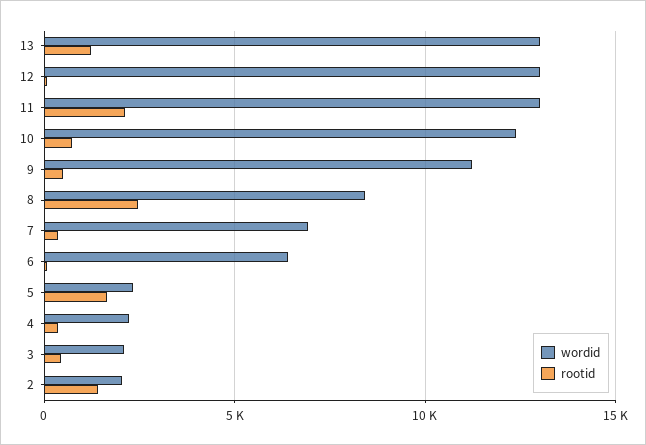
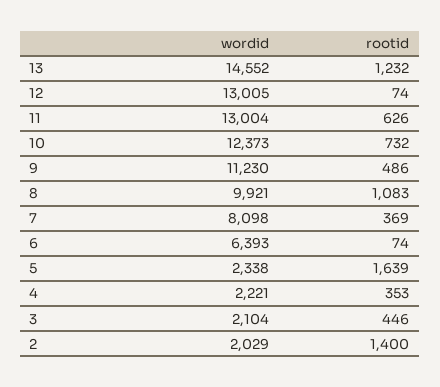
wordid, 13: 13000 -> 14552
rootid, 11: 2000 -> 626
wordid, 8: 8500 -> 9921
rootid, 8: 2500 -> 1083
wordid, 7: 7000 -> 8098

